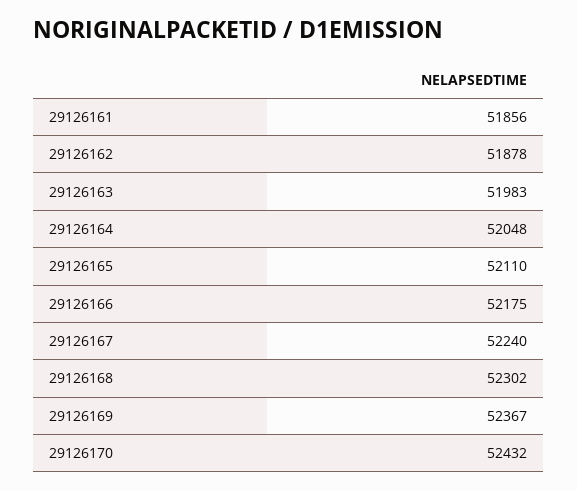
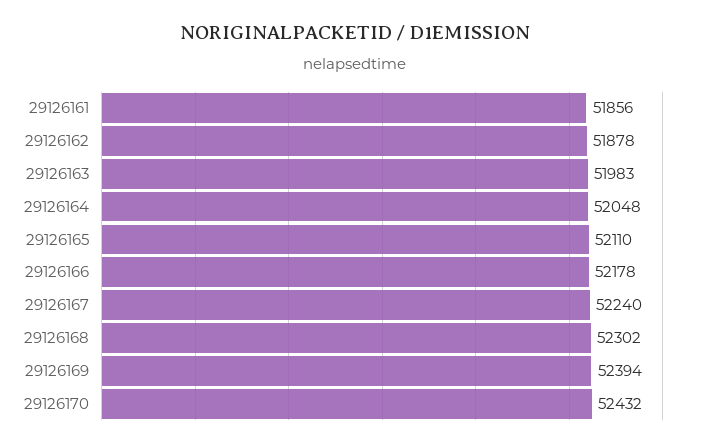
29126166: 52175 -> 52178
29126169: 52367 -> 52394

